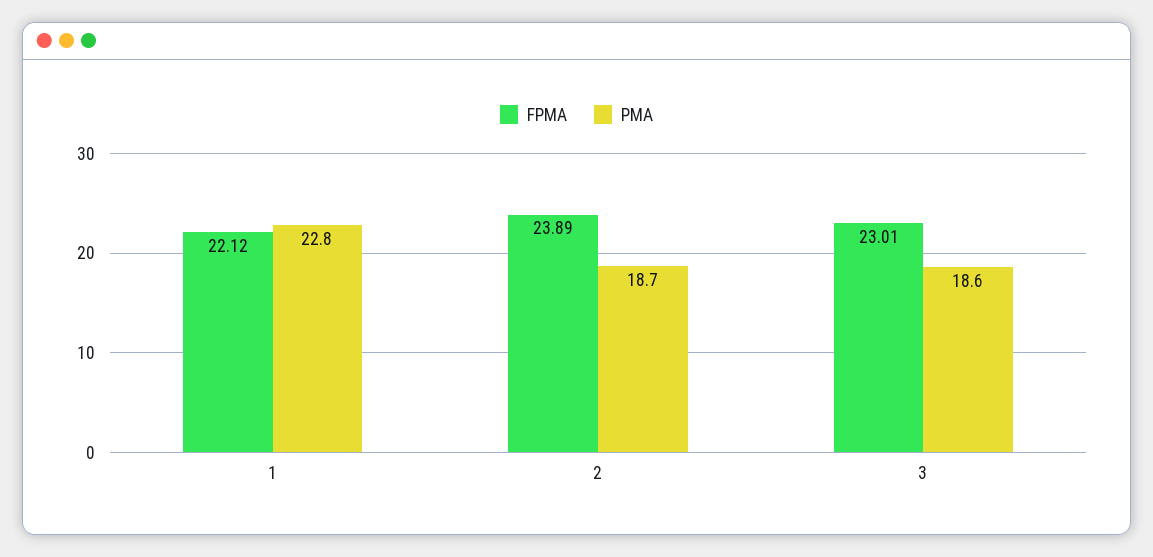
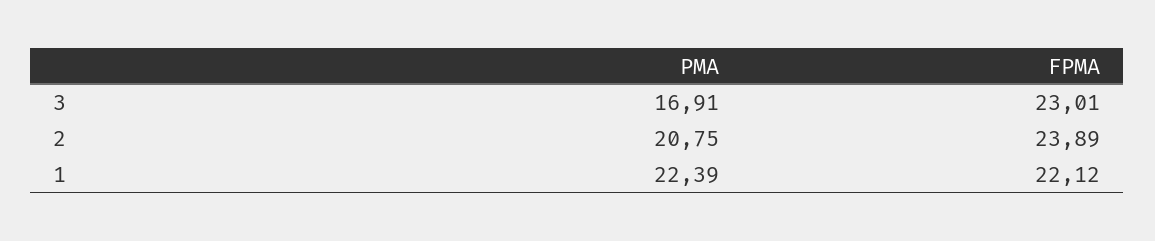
PMA, 1: 22.8 -> 22.39
PMA, 2: 18.7 -> 20.75
PMA, 3: 18.6 -> 16.91

